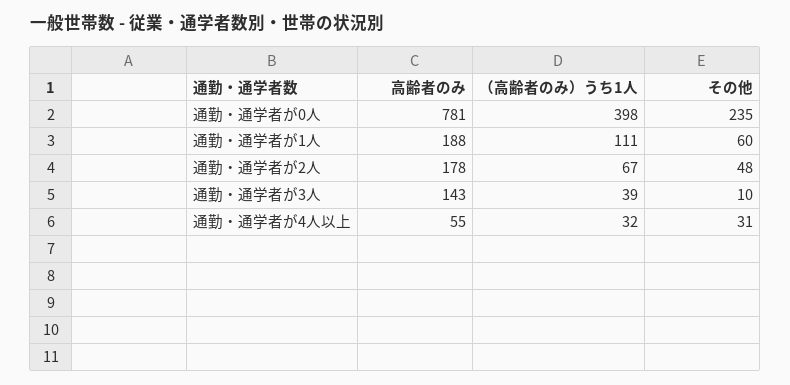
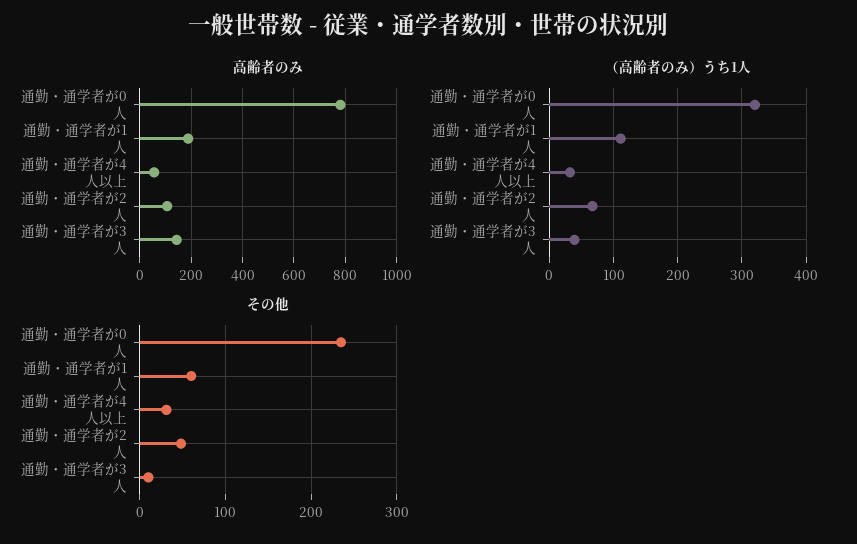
（高齢者のみ）うち1人, 通勤・通学者が0人: 398 -> 320
高齢者のみ, 通勤・通学者が2人: 178 -> 100

